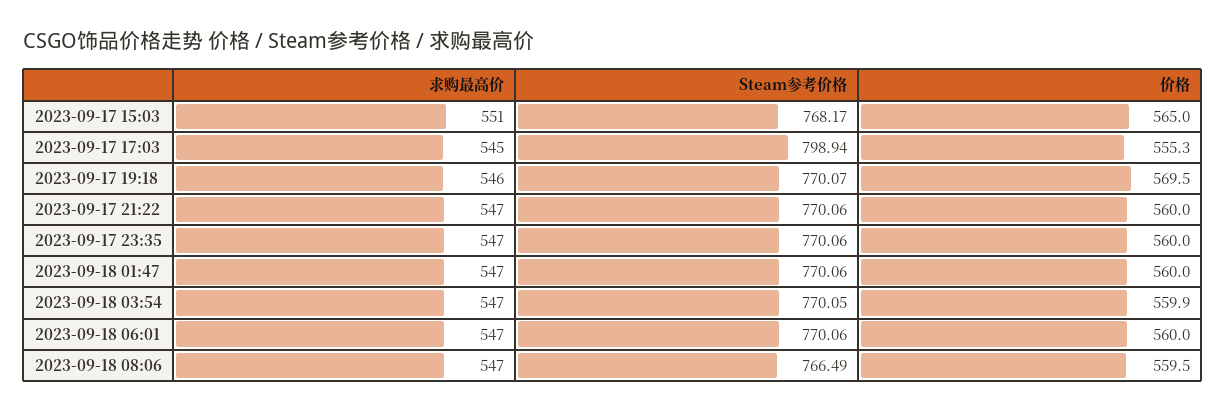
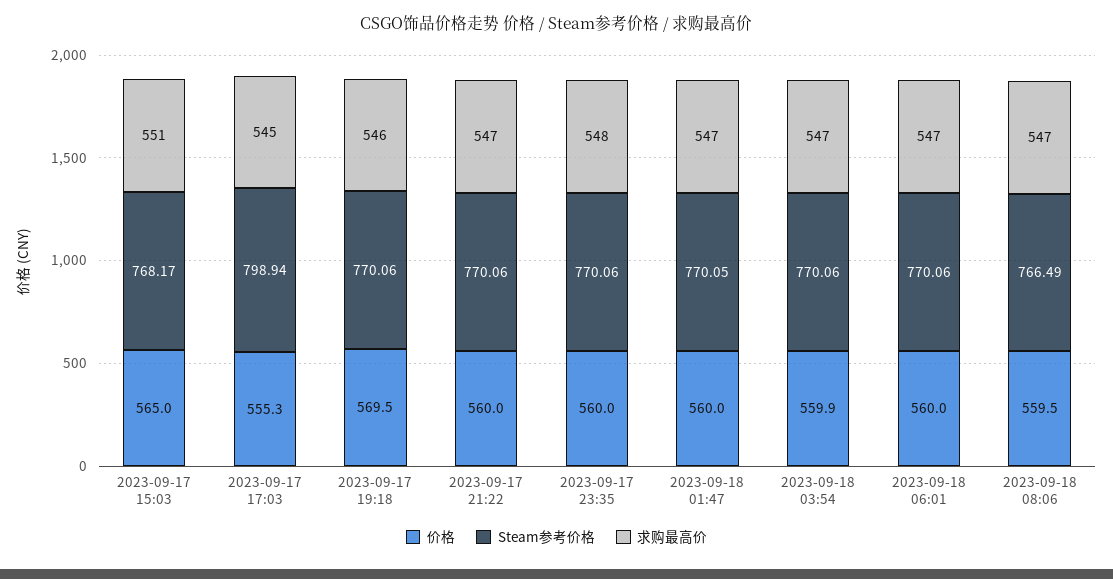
Steam参考价格, 2023-09-17 19:18: 770.07 -> 770.06
求购最高价, 2023-09-17 23:35: 547 -> 548
Steam参考价格, 2023-09-18 01:47: 770.06 -> 770.05
Steam参考价格, 2023-09-18 03:54: 770.05 -> 770.06

